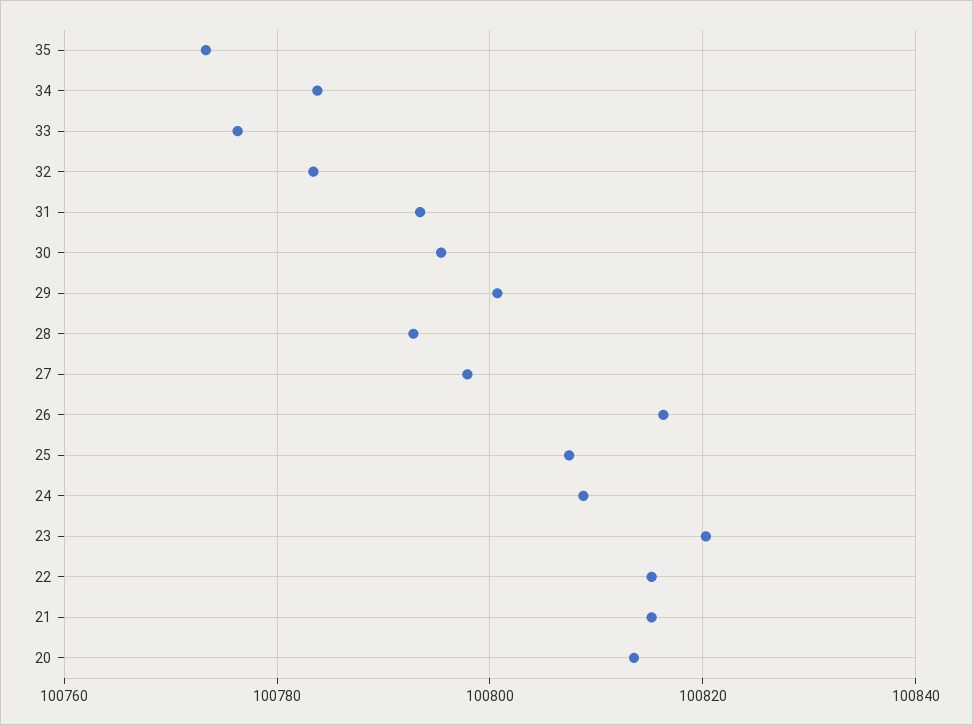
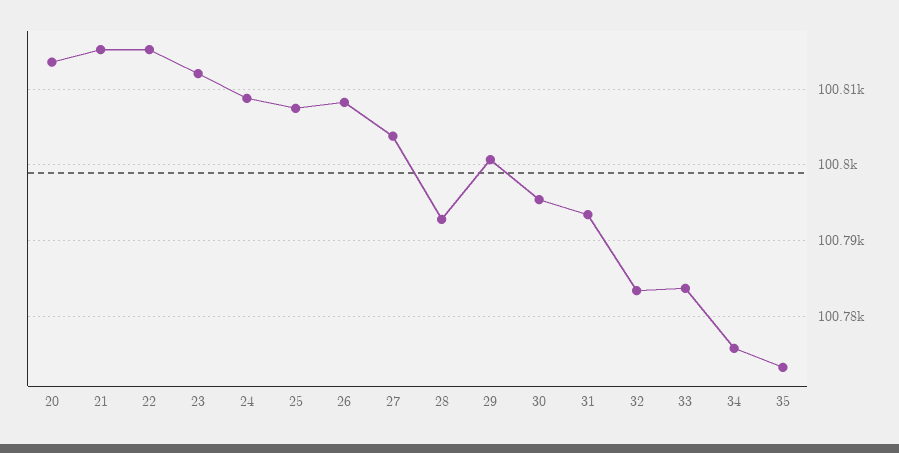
34: 100784 -> 100776
33: 100776 -> 100784
27: 100798 -> 100804
26: 100816 -> 100808
23: 100820 -> 100812

